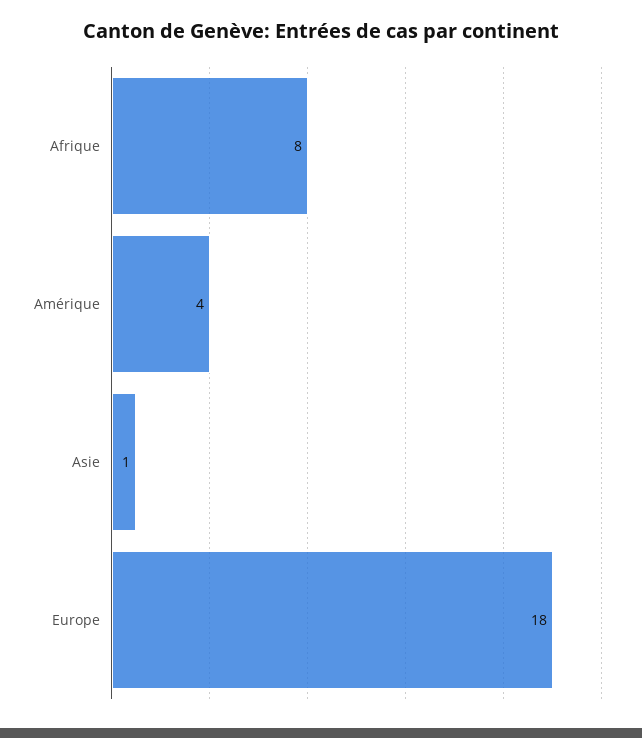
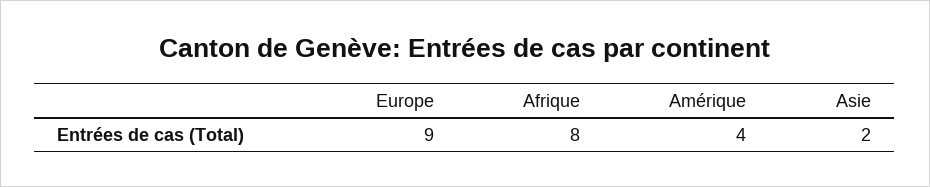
Asie: 1 -> 2
Europe: 18 -> 9

